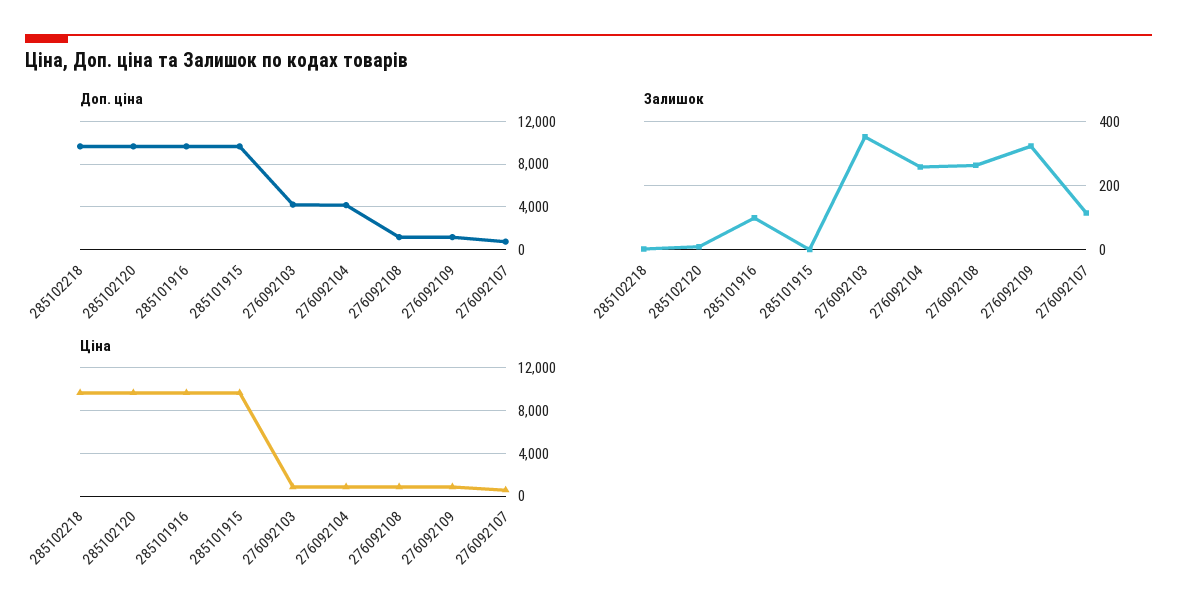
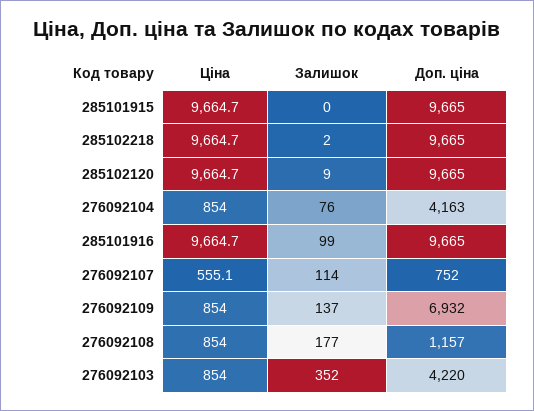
Доп. ціна, 276092109: 1000 -> 6932
Залишок, 276092104: 260 -> 76
Залишок, 276092108: 260 -> 177
Залишок, 276092109: 320 -> 137

